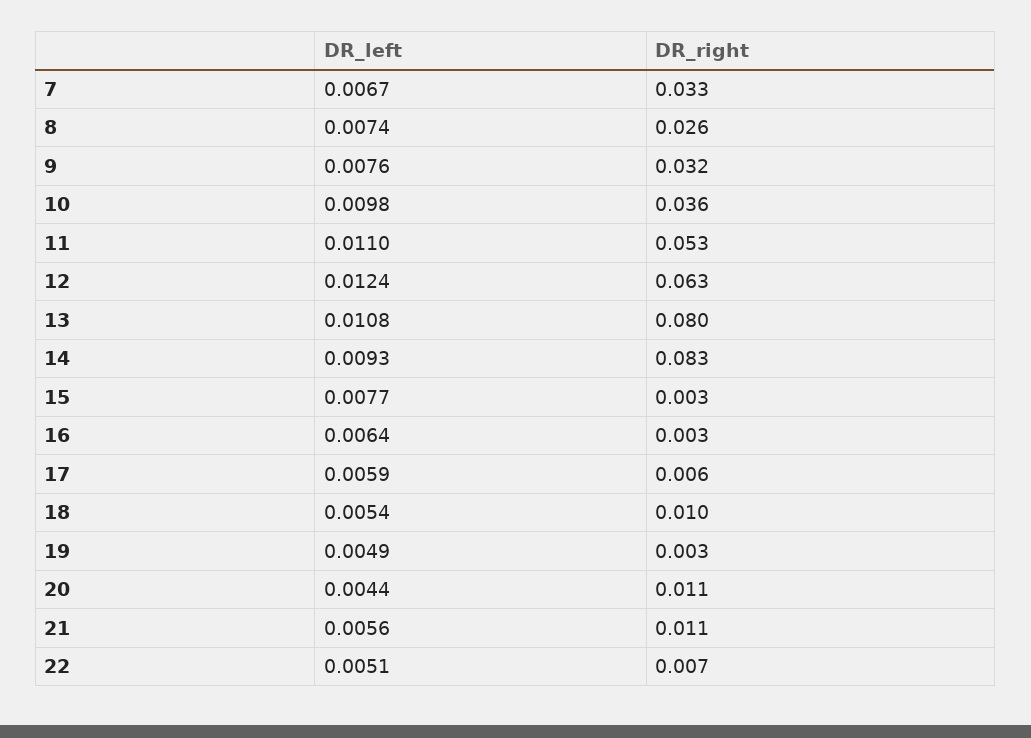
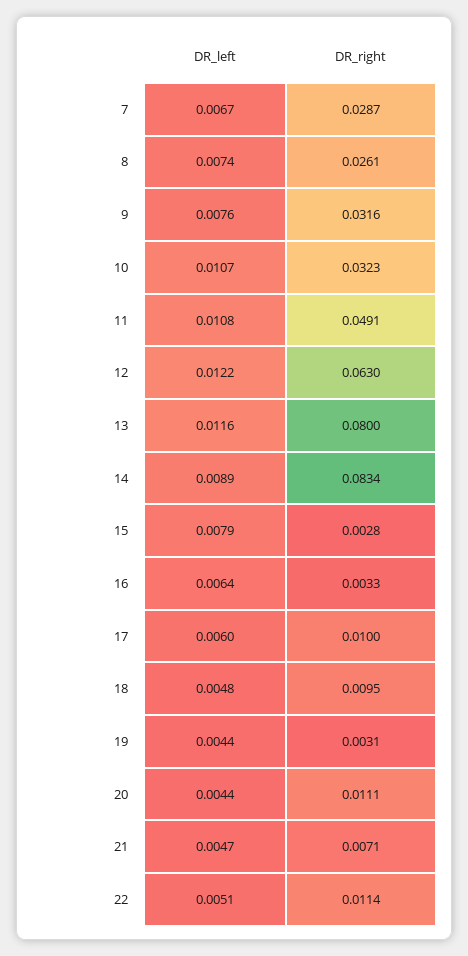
DR_right, 7: 0.033 -> 0.0287
DR_left, 10: 0.0098 -> 0.0107
DR_right, 10: 0.036 -> 0.0323
DR_left, 11: 0.011 -> 0.0108
DR_right, 11: 0.053 -> 0.0491
DR_left, 12: 0.0124 -> 0.0122
DR_left, 13: 0.0108 -> 0.0116
DR_left, 14: 0.0093 -> 0.0089
DR_left, 15: 0.0077 -> 0.0079
DR_left, 17: 0.0059 -> 0.006
DR_right, 17: 0.006 -> 0.01
DR_left, 18: 0.0054 -> 0.0048
DR_left, 19: 0.0049 -> 0.0044
DR_left, 21: 0.0056 -> 0.0047
DR_right, 21: 0.011 -> 0.0071
DR_right, 22: 0.007 -> 0.0114

